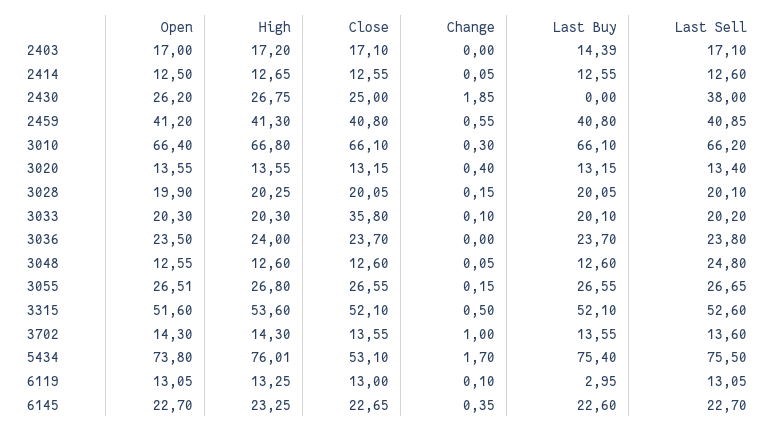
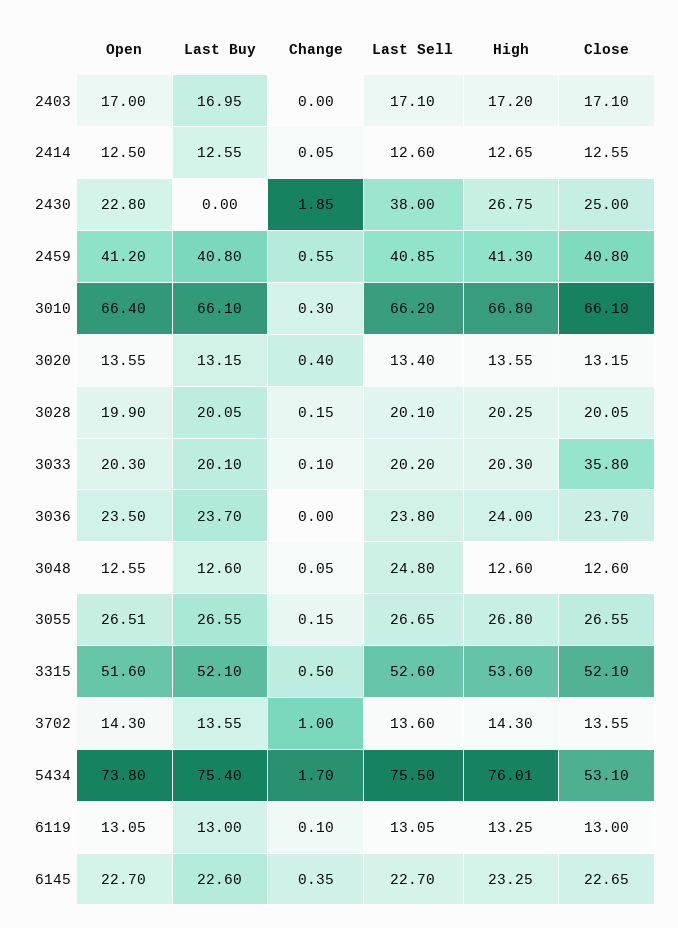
Last Buy, 2403: 14.39 -> 16.95
Open, 2430: 26.2 -> 22.8
Last Buy, 6119: 2.95 -> 13

